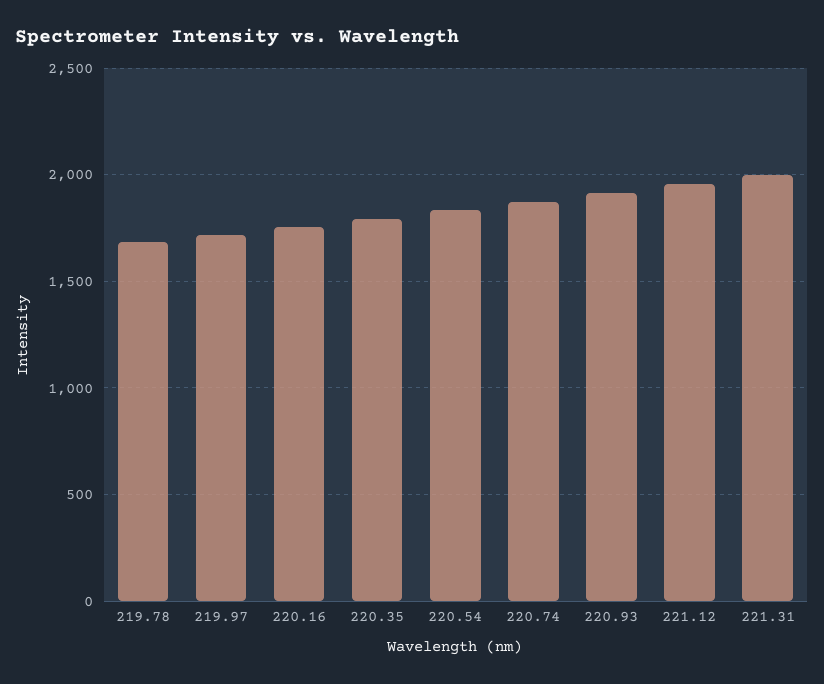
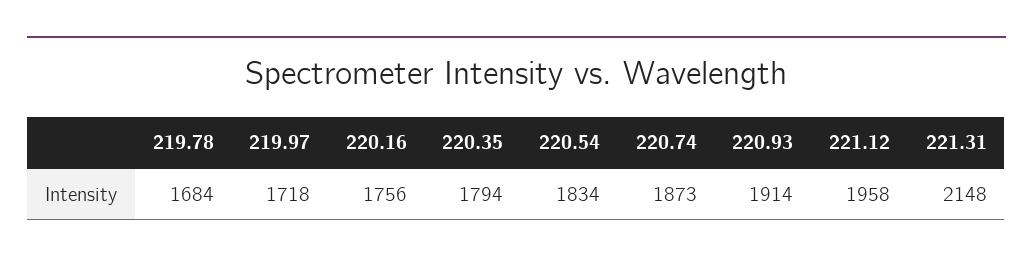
221.31: 2000 -> 2148

